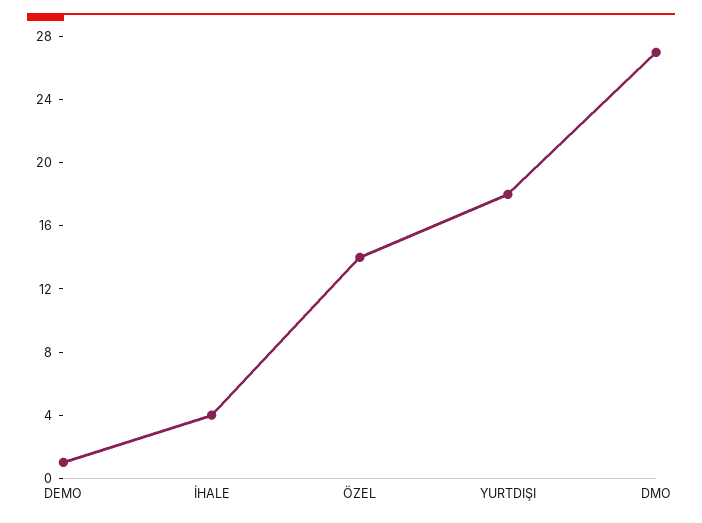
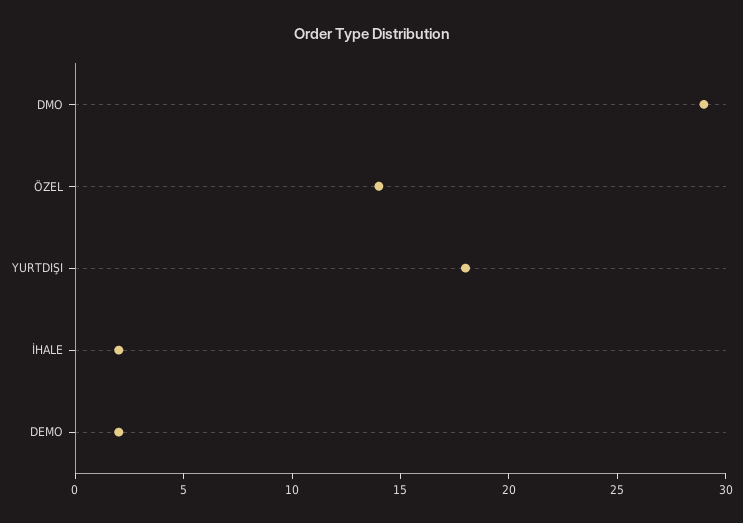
DEMO: 1 -> 2
İHALE: 4 -> 2
DMO: 27 -> 29

